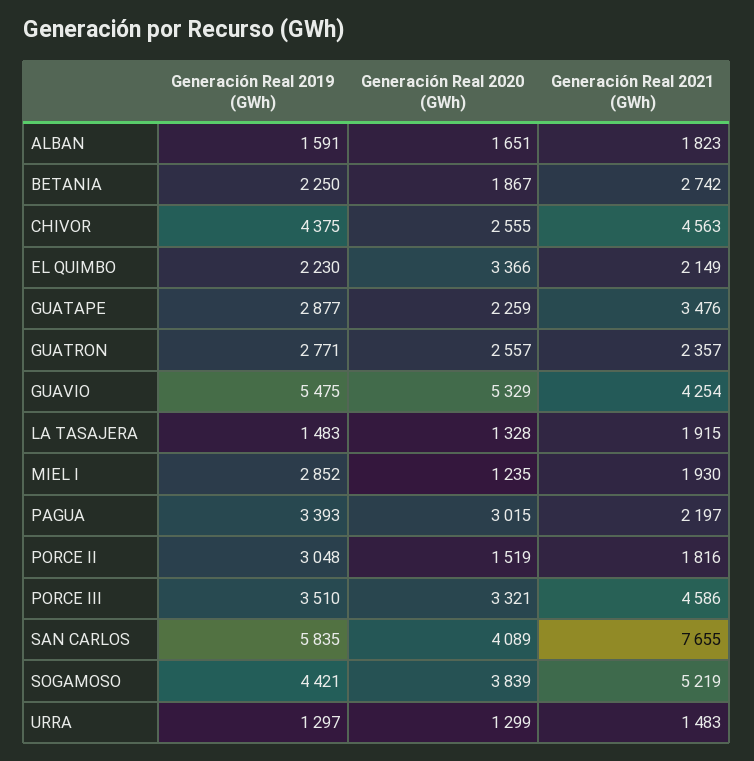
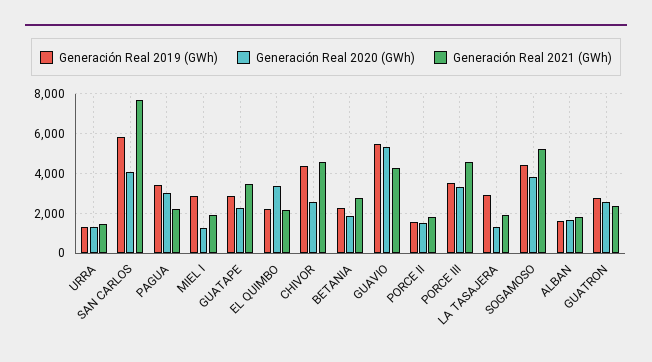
Generación Real 2019 (GWh), LA TASAJERA: 1483 -> 3000
Generación Real 2019 (GWh), PORCE II: 3048 -> 1500

